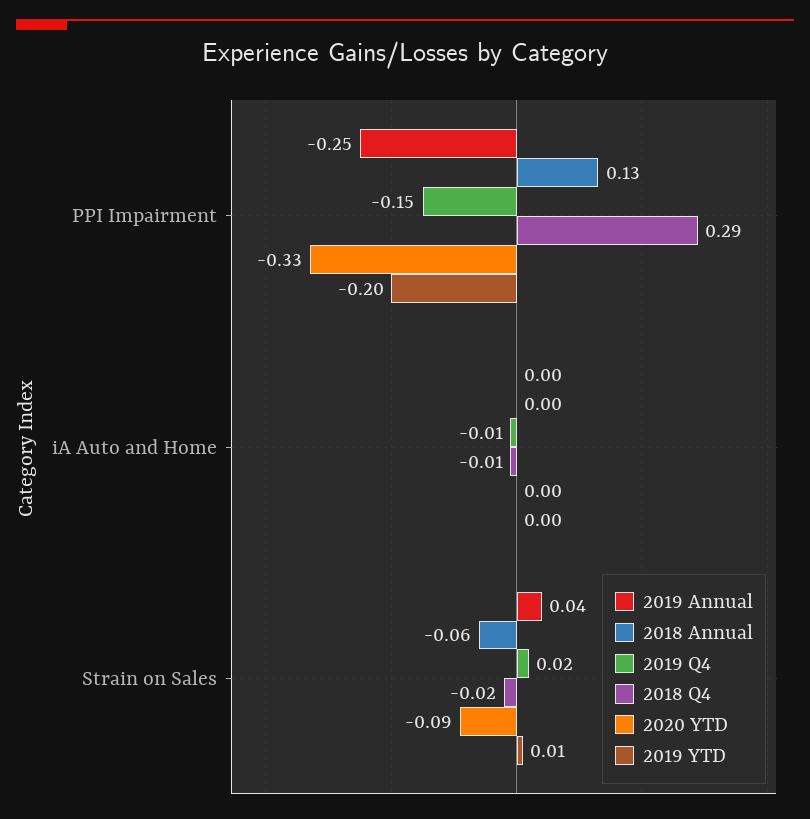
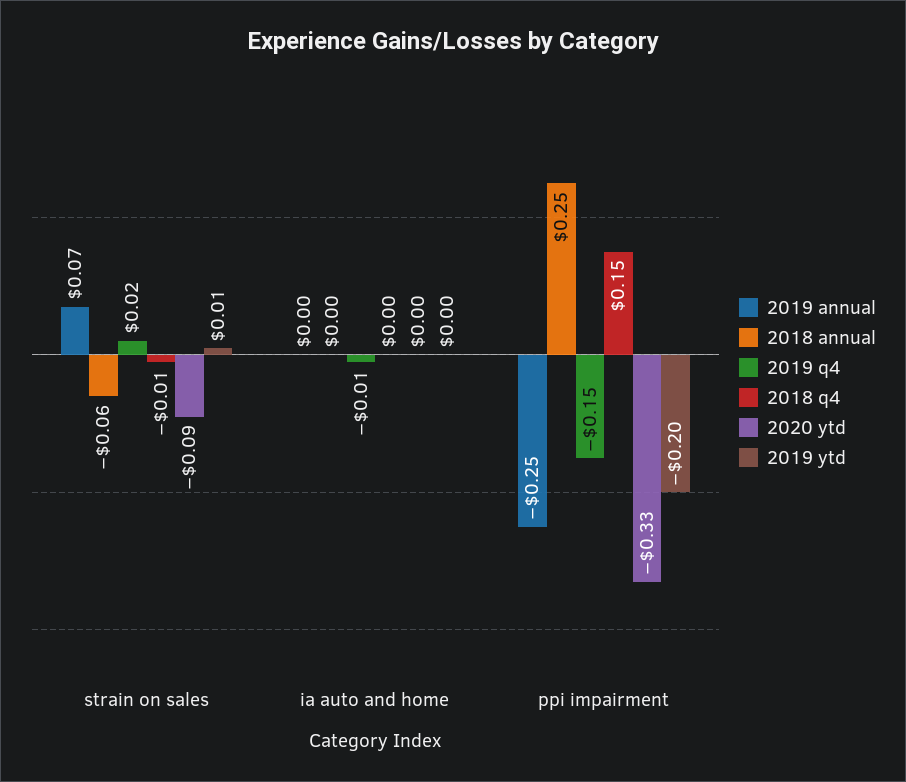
2018 Annual, PPI Impairment: 0.13 -> 0.25
2018 Q4, PPI Impairment: 0.29 -> 0.15
2018 Q4, iA Auto and Home: -0.01 -> 0
2019 Annual, Strain on Sales: 0.04 -> 0.07
2018 Q4, Strain on Sales: -0.02 -> -0.01

